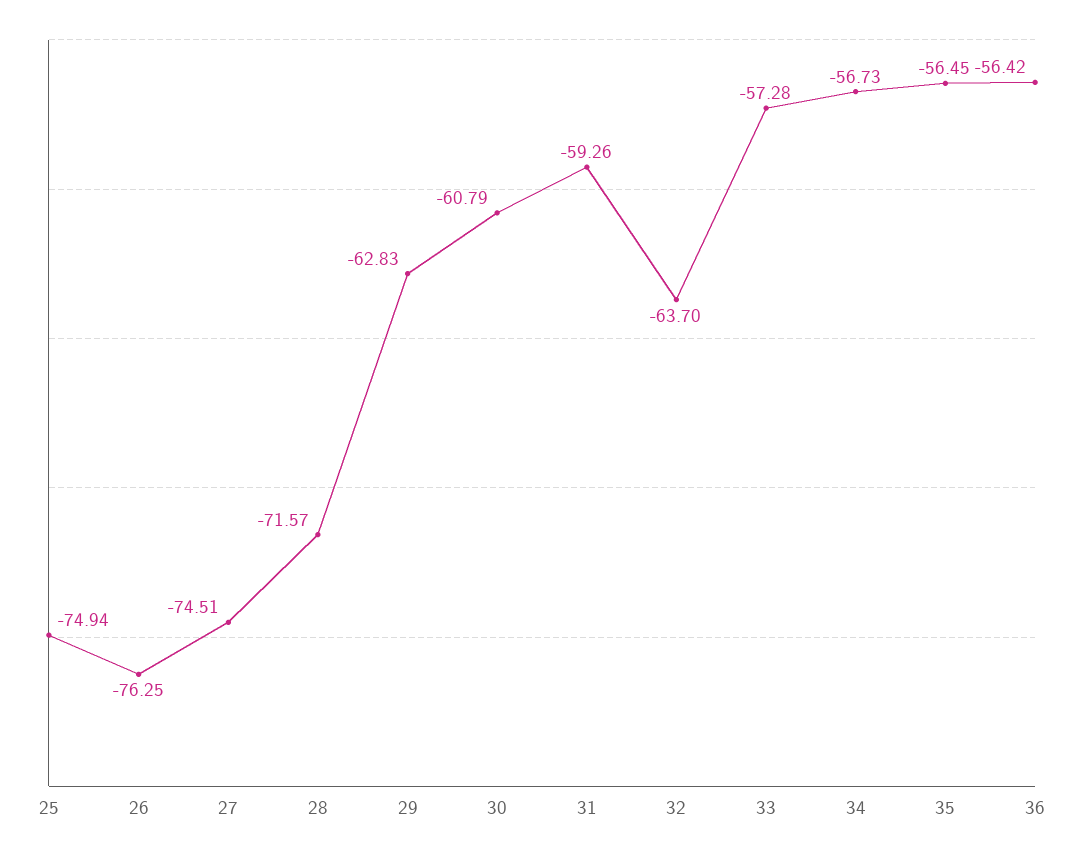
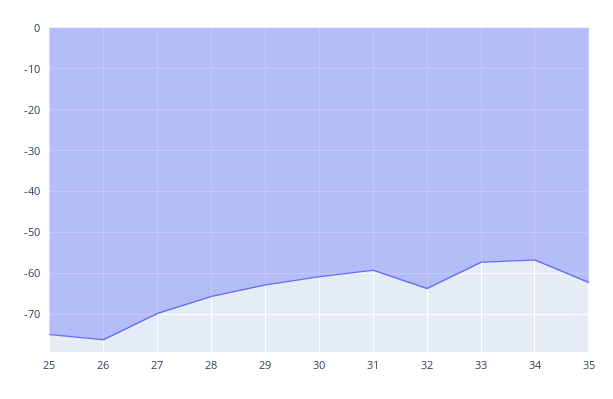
27: -74.51 -> -70
28: -71.57 -> -66
35: -56.45 -> -62
36: -56.42 -> none

